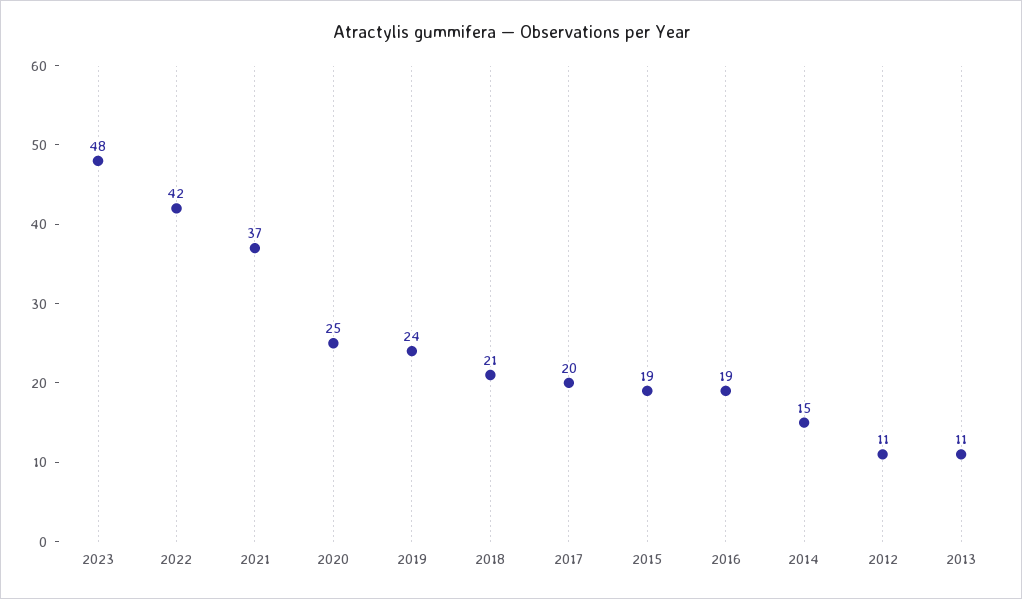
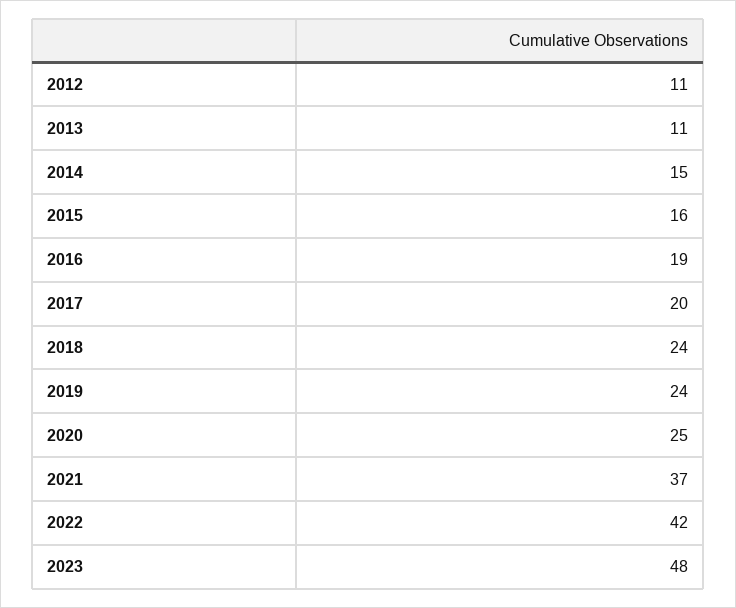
2018: 21 -> 24
2015: 19 -> 16

